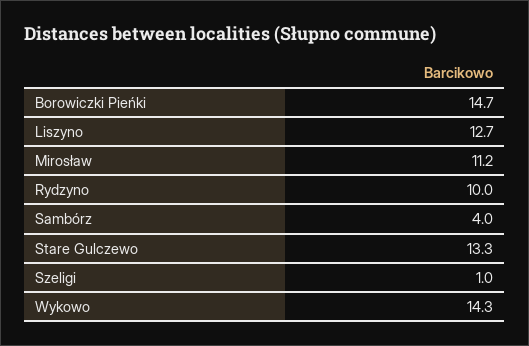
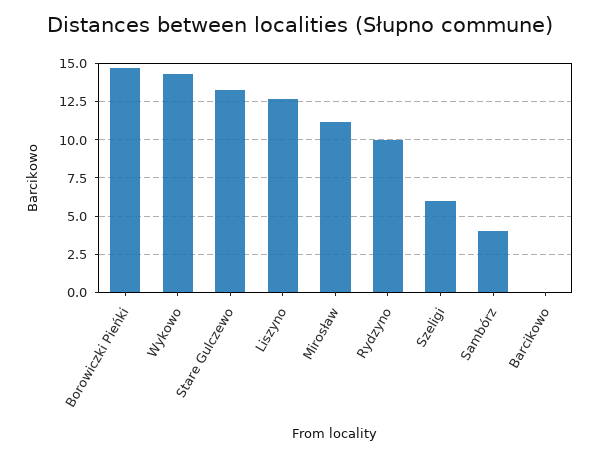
Szeligi: 1 -> 6
Barcikowo: none -> 0

